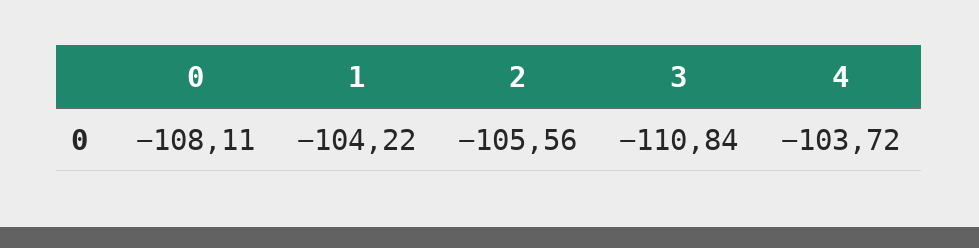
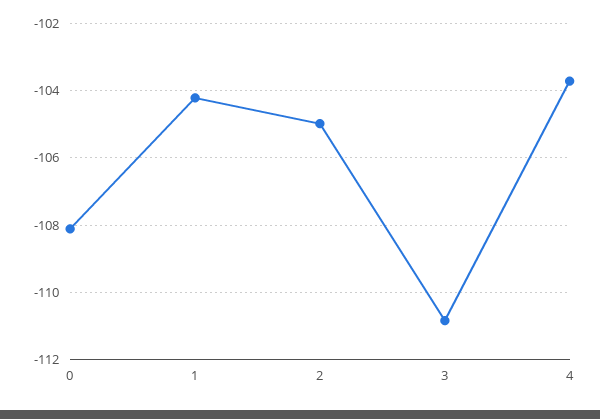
2: -105.56 -> -105

